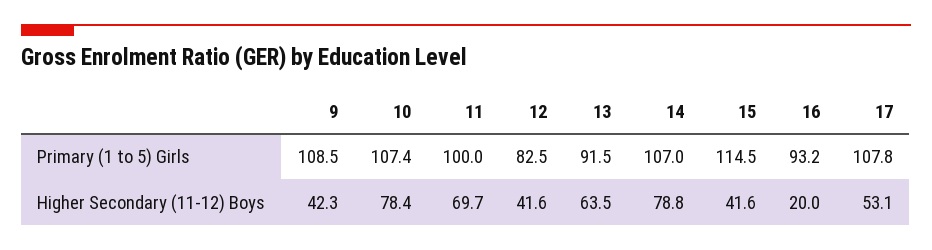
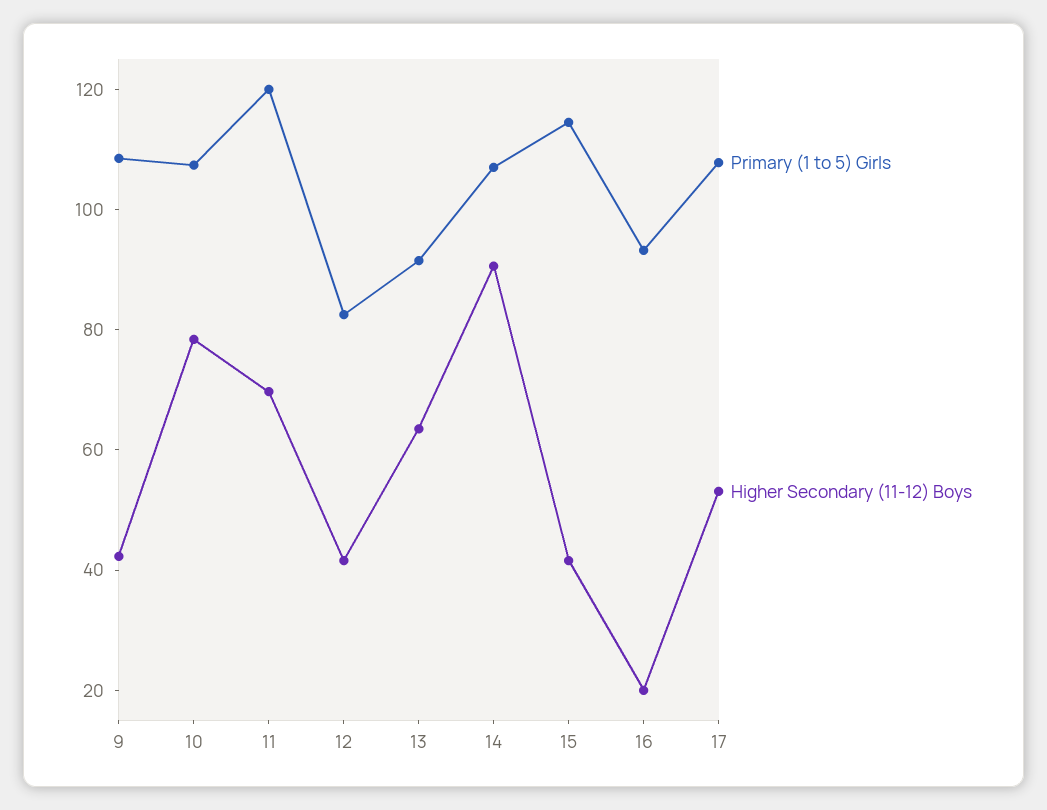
Primary (1 to 5) Girls, 11: 100 -> 120
Higher Secondary (11-12) Boys, 14: 78.8 -> 90

